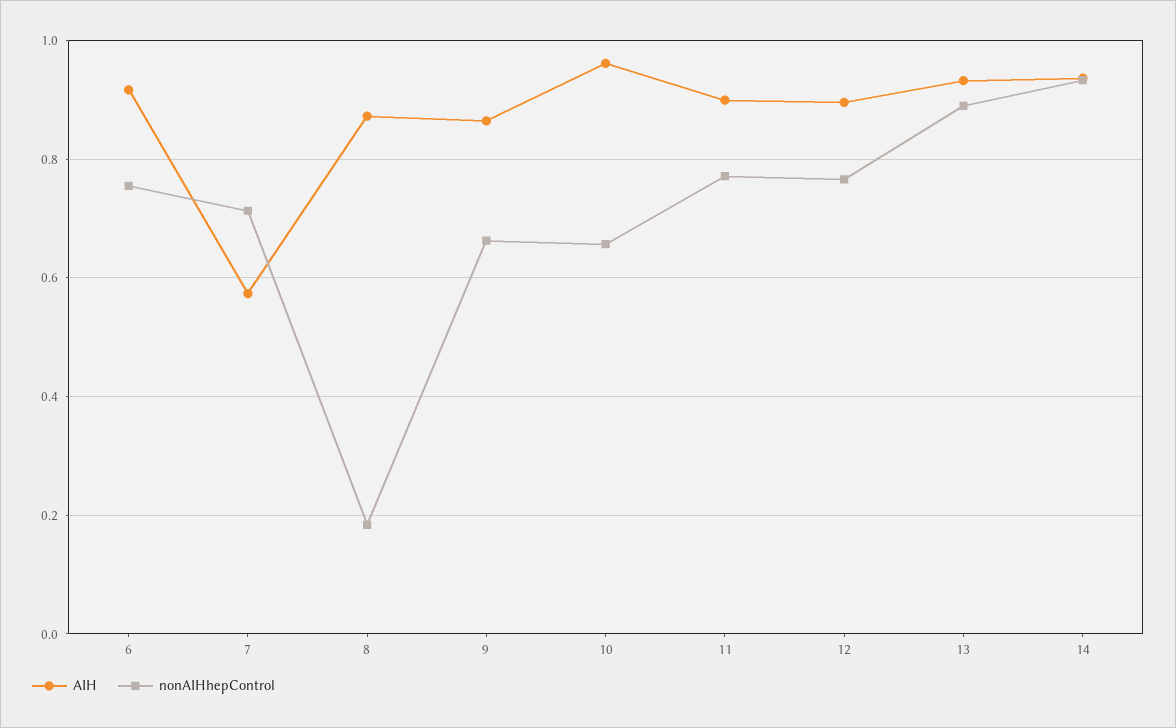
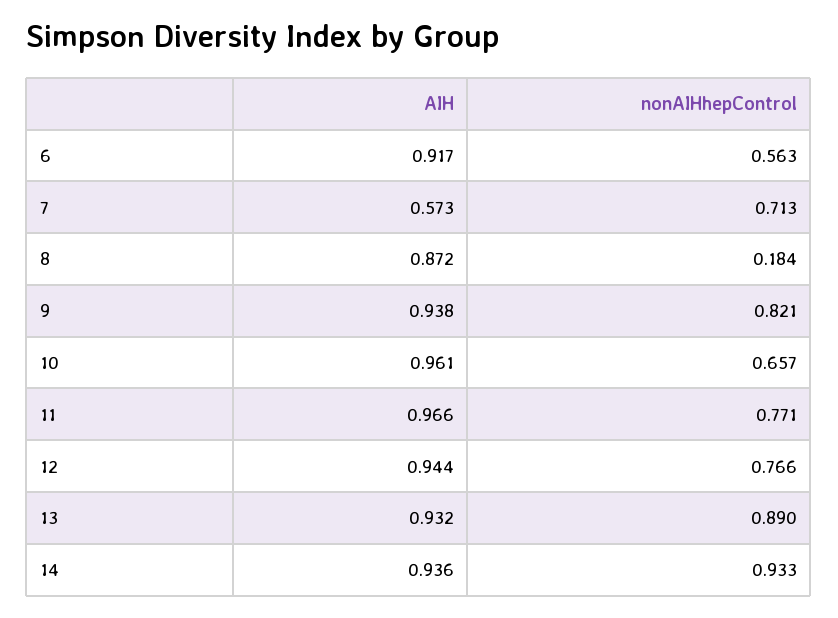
nonAIHhepControl, 6: 0.76 -> 0.563
AIH, 9: 0.86 -> 0.938
nonAIHhepControl, 9: 0.66 -> 0.821
AIH, 11: 0.9 -> 0.966
AIH, 12: 0.9 -> 0.944

